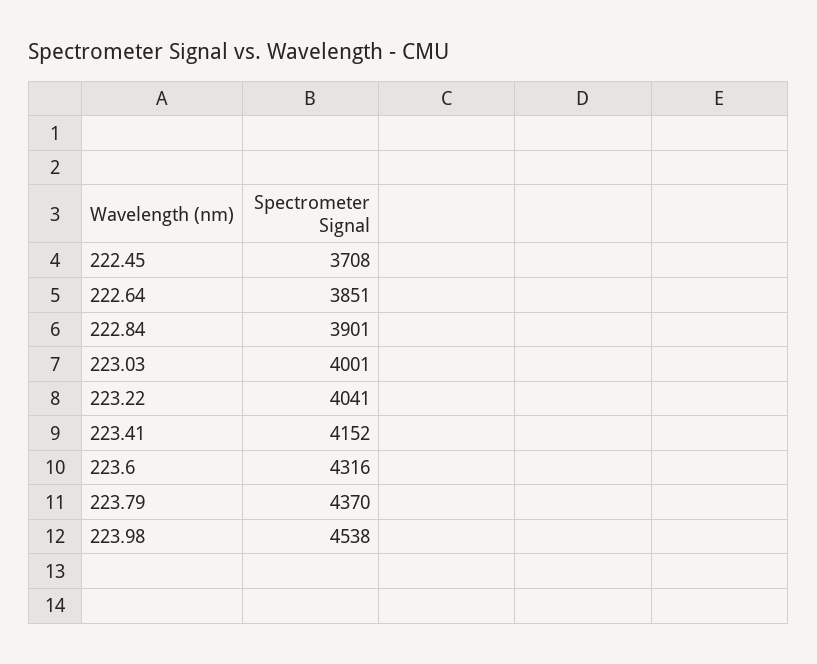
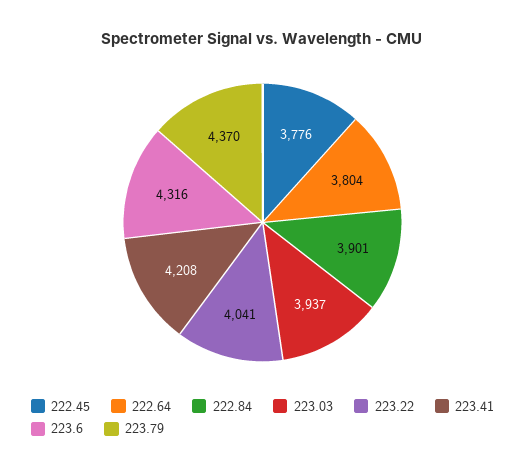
222.45: 3708 -> 3776
222.64: 3851 -> 3804
223.03: 4001 -> 3937
223.41: 4152 -> 4208
223.98: 4538 -> none

